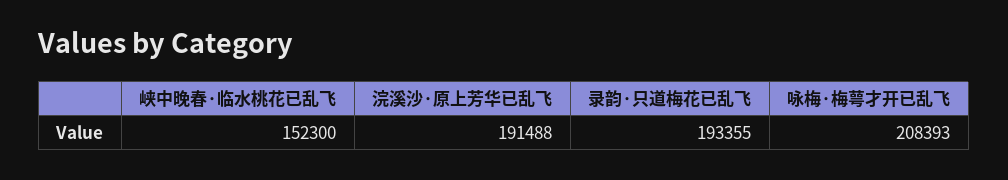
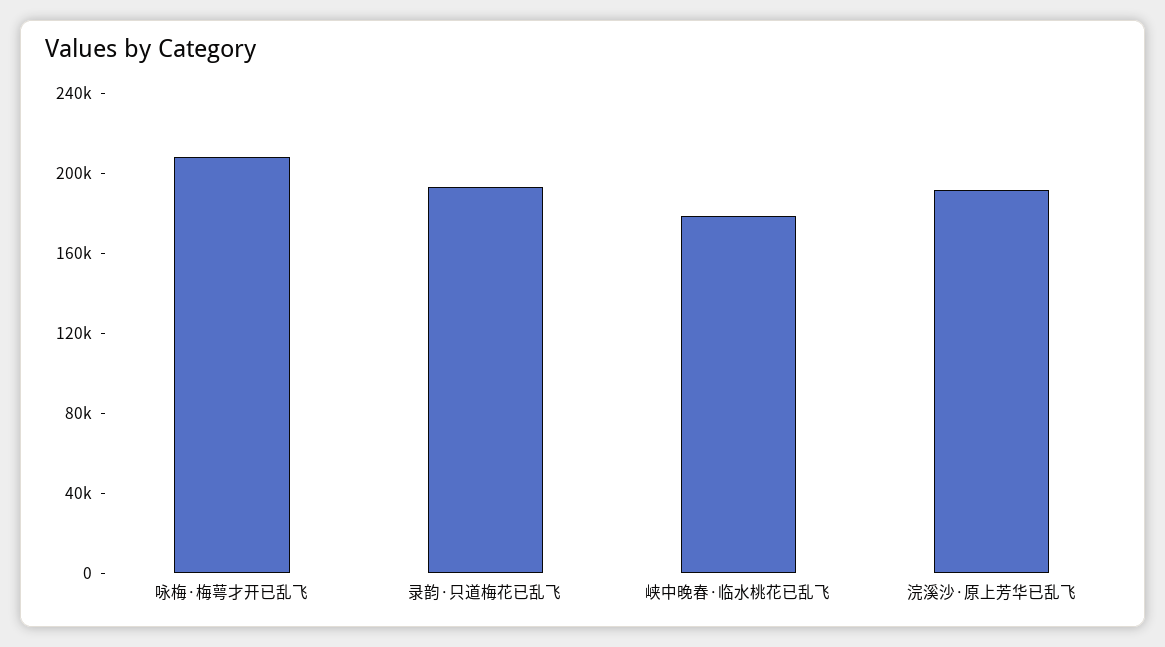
峡中晚春·临水桃花已乱飞: 152300 -> 180000

